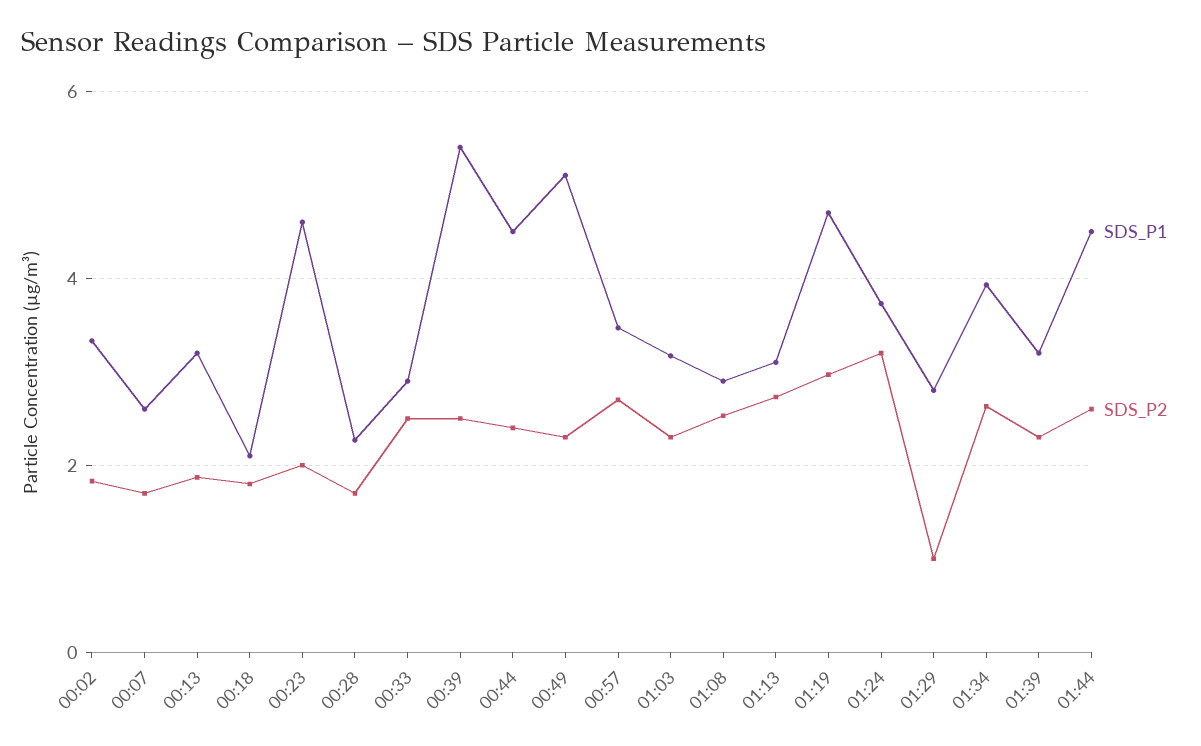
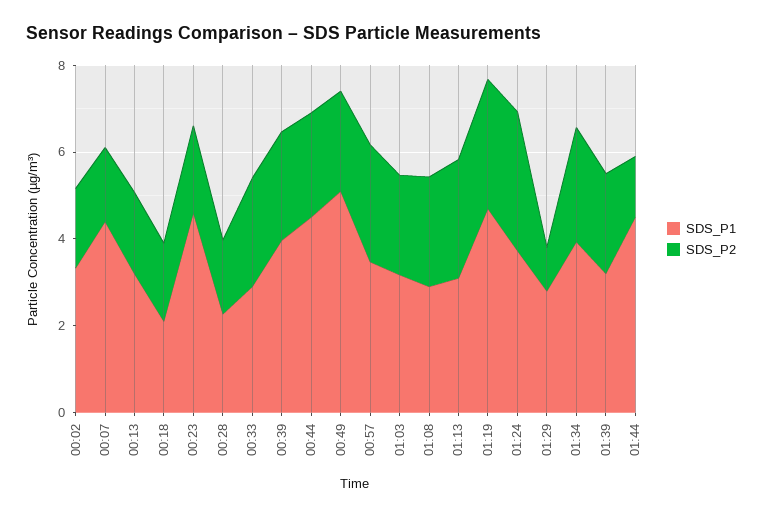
SDS_P1, 00:07: 2.6 -> 4.5
SDS_P1, 00:39: 5.4 -> 4
SDS_P2, 01:44: 2.6 -> 1.5

